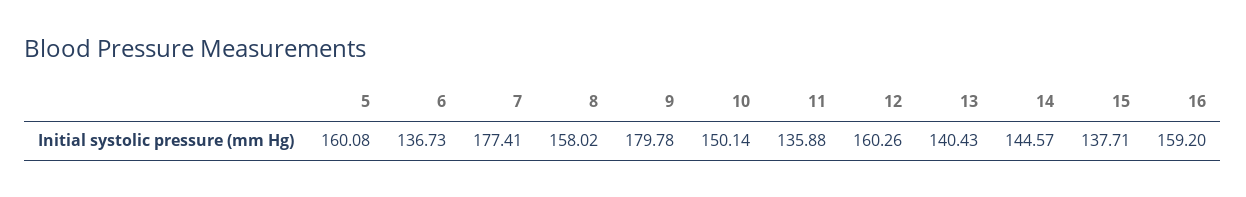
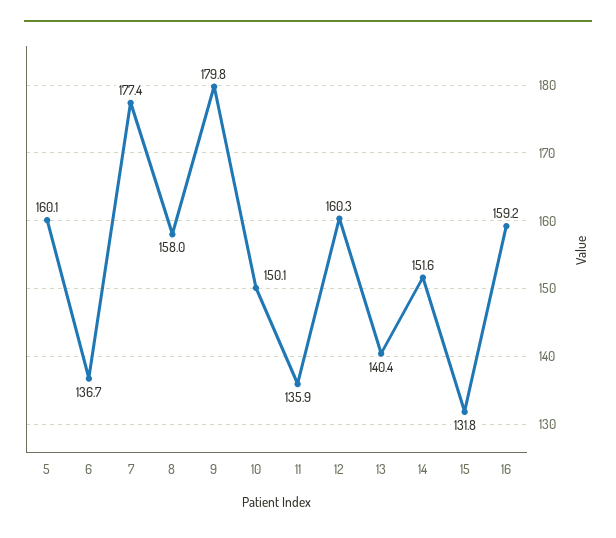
14: 144.57 -> 151.6
15: 137.71 -> 131.8

